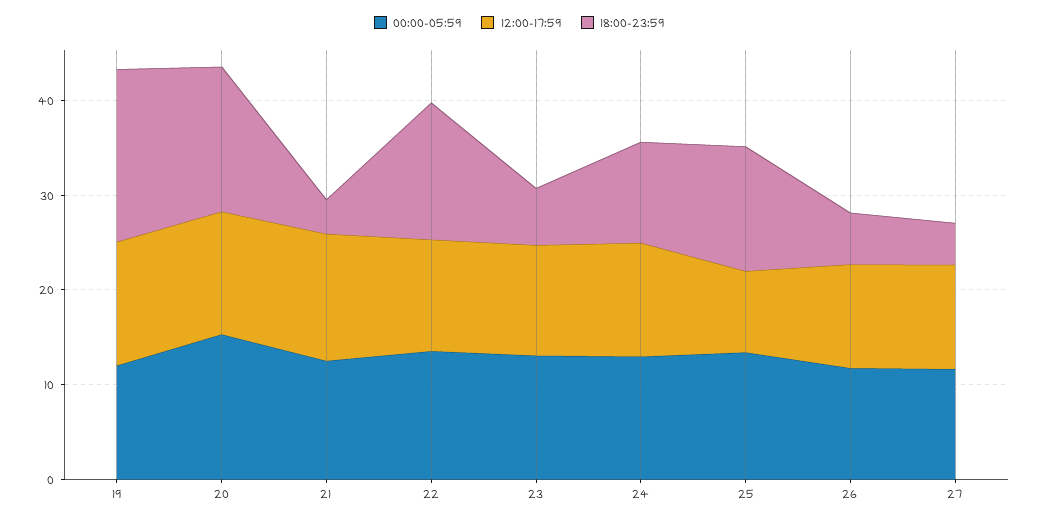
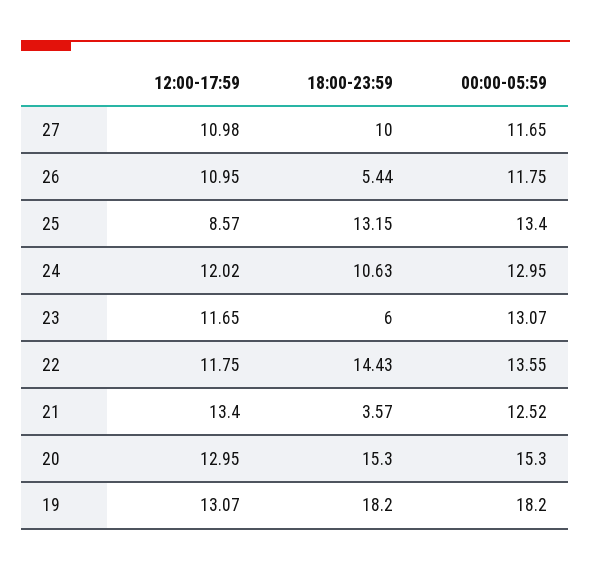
00:00-05:59, 19: 12 -> 18.2
18:00-23:59, 27: 4 -> 10

